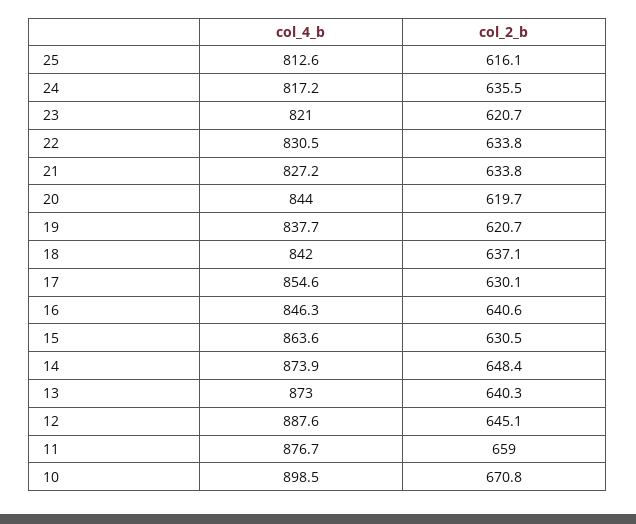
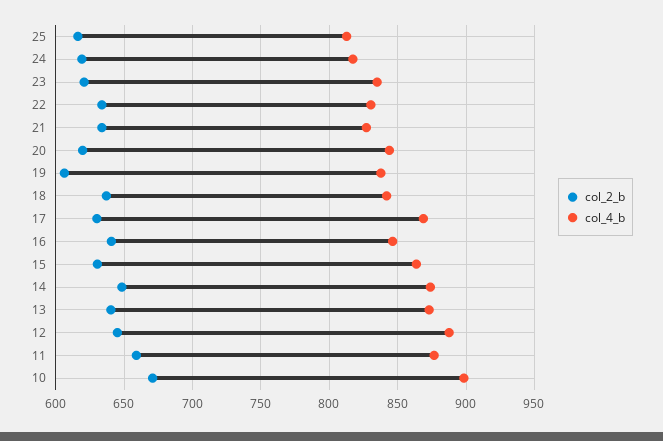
col_2_b, 24: 635.5 -> 620
col_4_b, 23: 821 -> 835
col_2_b, 19: 620.7 -> 605
col_4_b, 17: 854.6 -> 870

